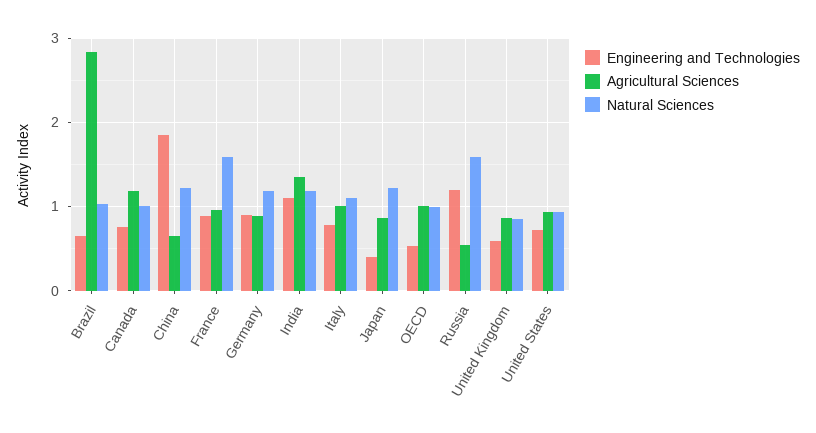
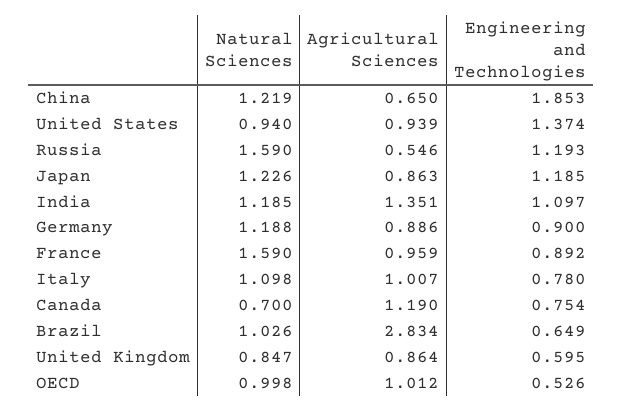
Natural Sciences, Canada: 1 -> 0.7
Engineering and Technologies, Japan: 0.4 -> 1.185
Engineering and Technologies, United States: 0.7 -> 1.374

